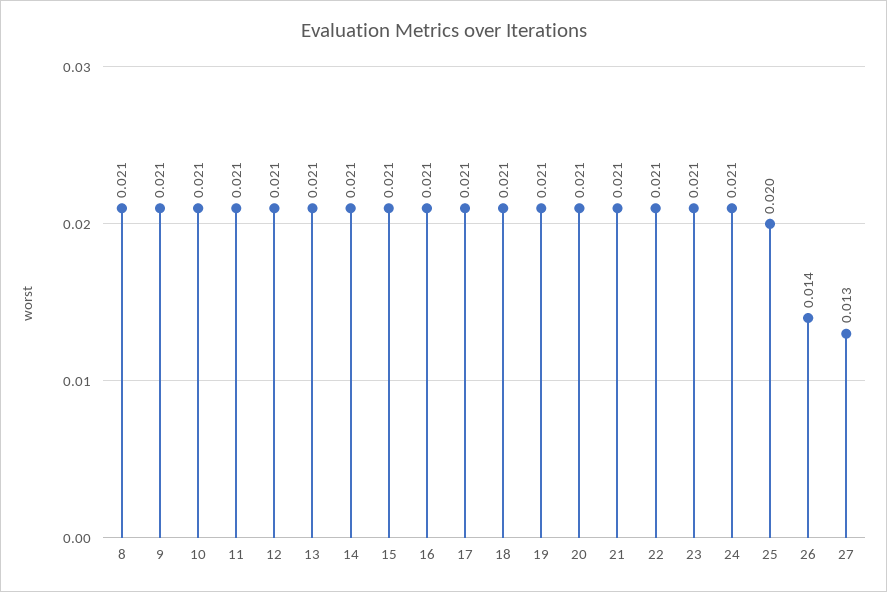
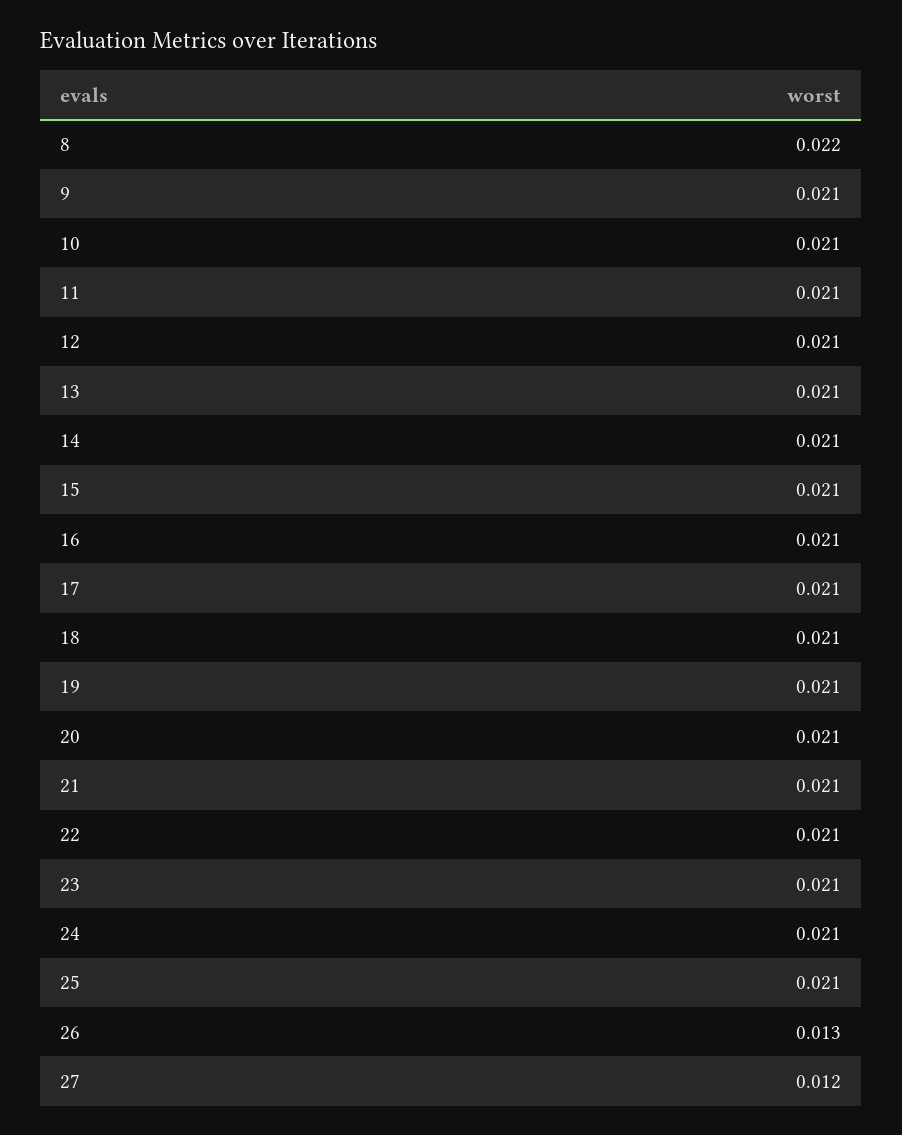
8: 0.021 -> 0.022
25: 0.02 -> 0.021
26: 0.014 -> 0.013
27: 0.013 -> 0.012

